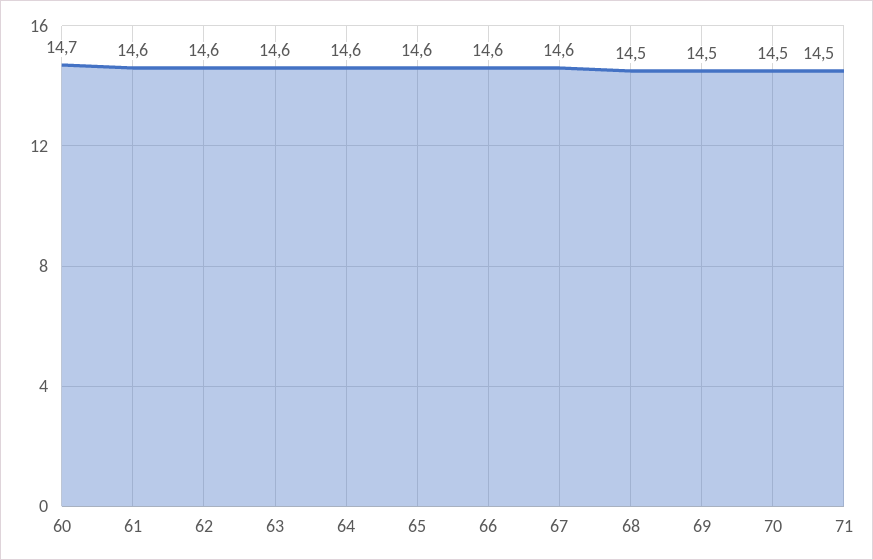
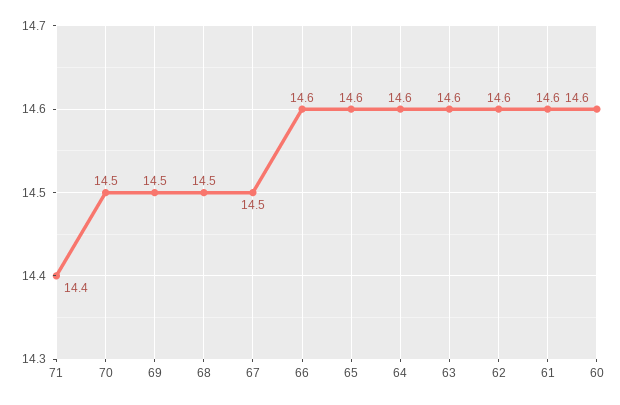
60: 14.7 -> 14.6
67: 14.6 -> 14.5
71: 14.5 -> 14.4

